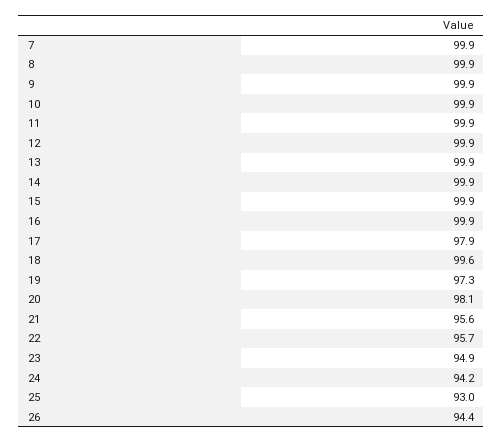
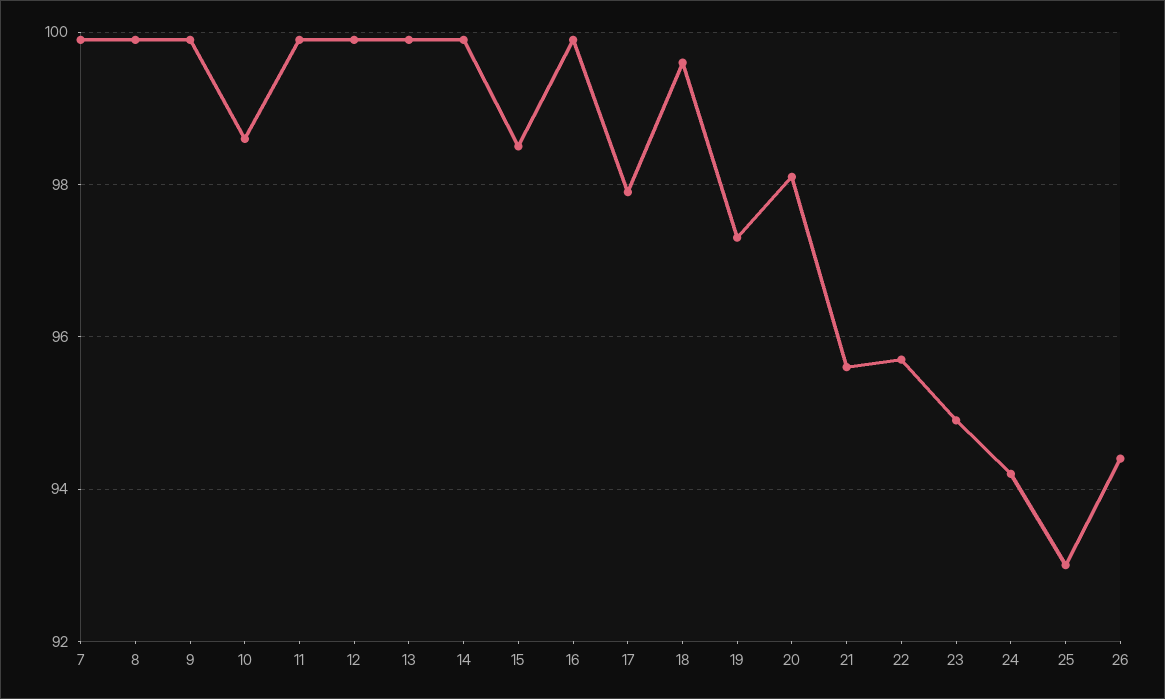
10: 99.9 -> 98.5
15: 99.9 -> 98.5

